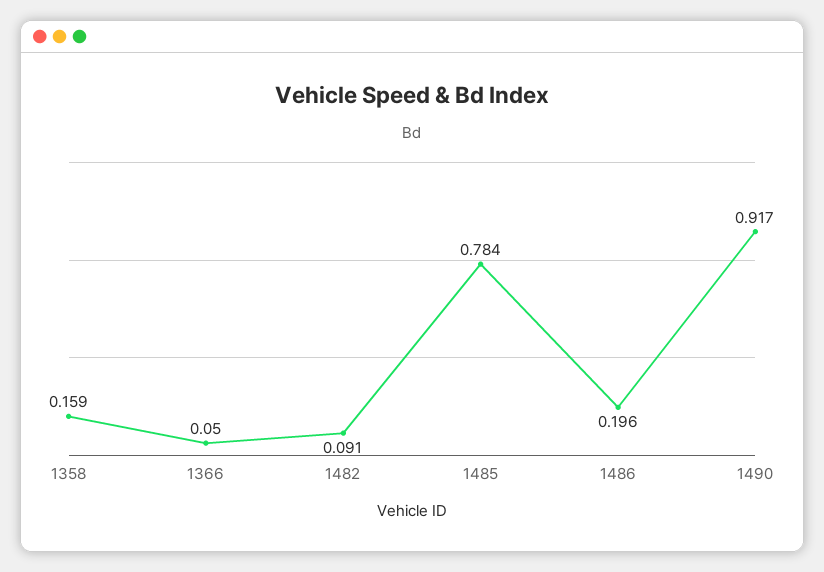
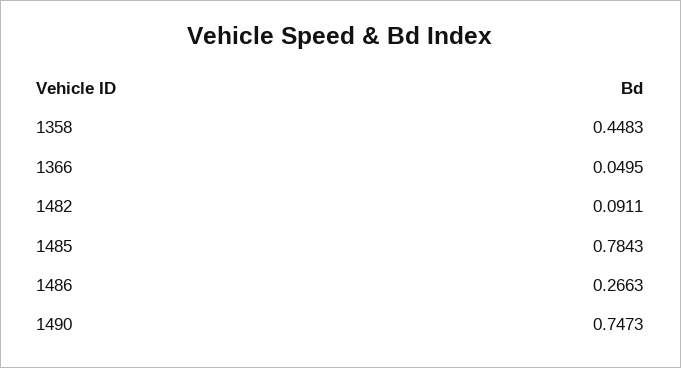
1358: 0.159 -> 0.4483
1486: 0.196 -> 0.2663
1490: 0.917 -> 0.7473

